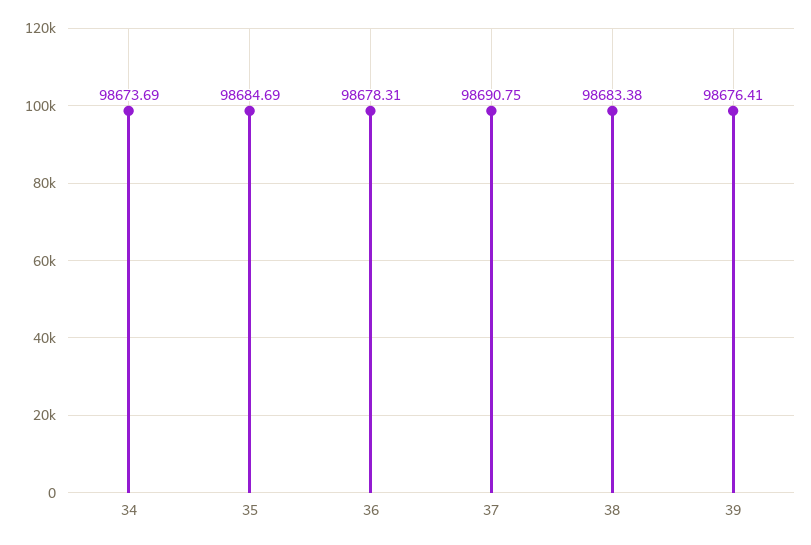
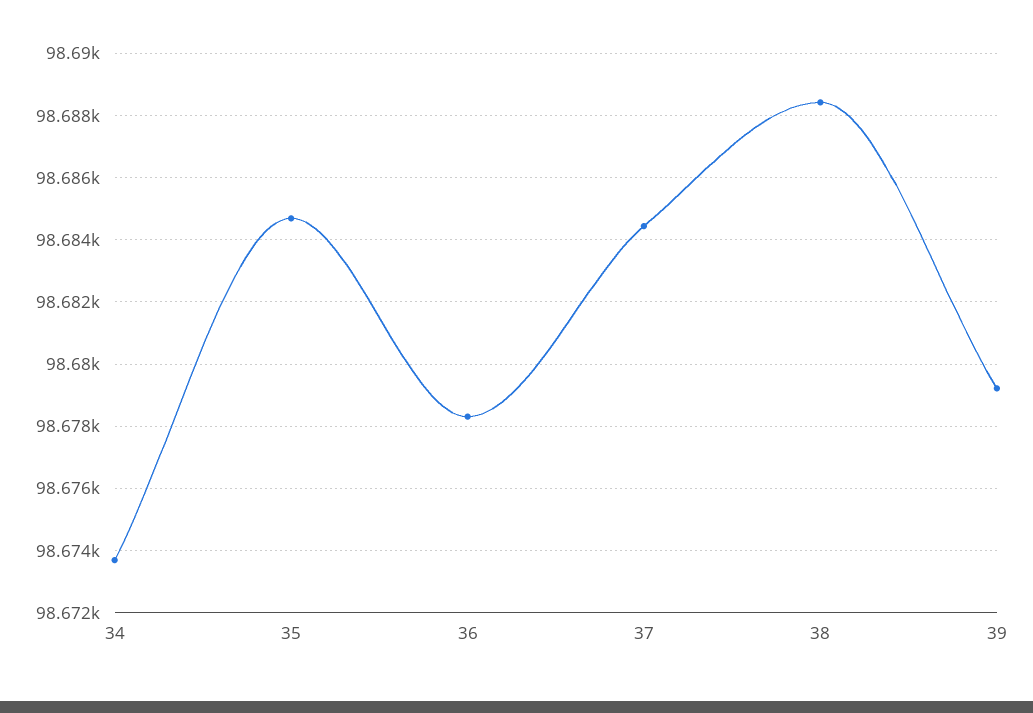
37: 98690.75 -> 98684.4
38: 98683.38 -> 98688.4
39: 98676.41 -> 98679.2

